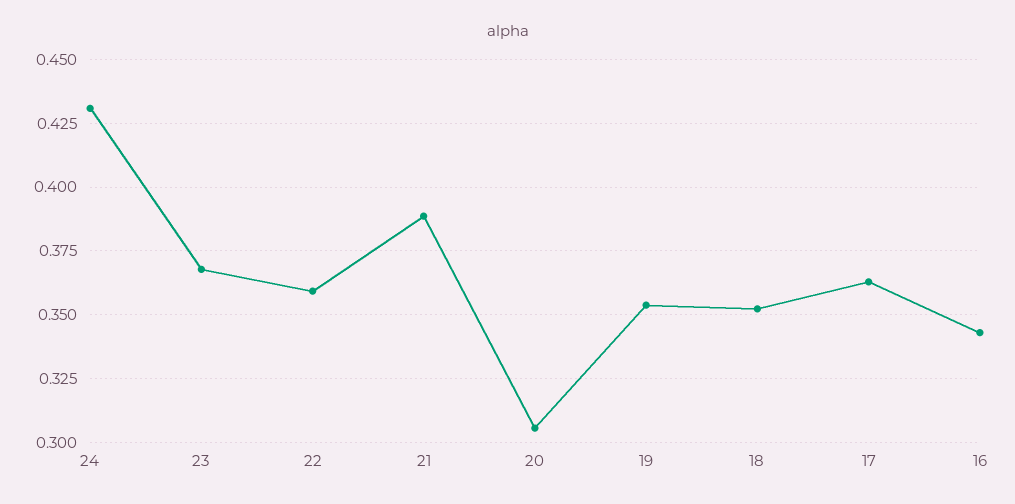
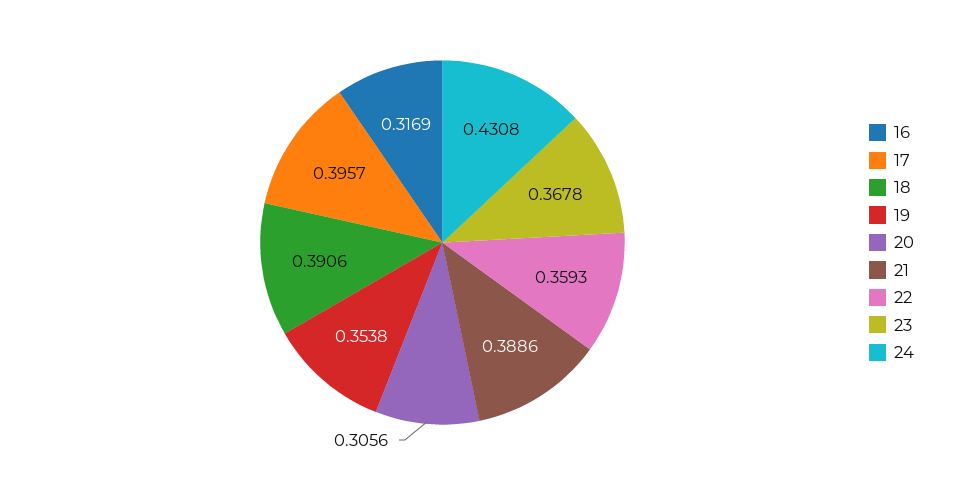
18: 0.3525 -> 0.3906
17: 0.3625 -> 0.3957
16: 0.3425 -> 0.3169

